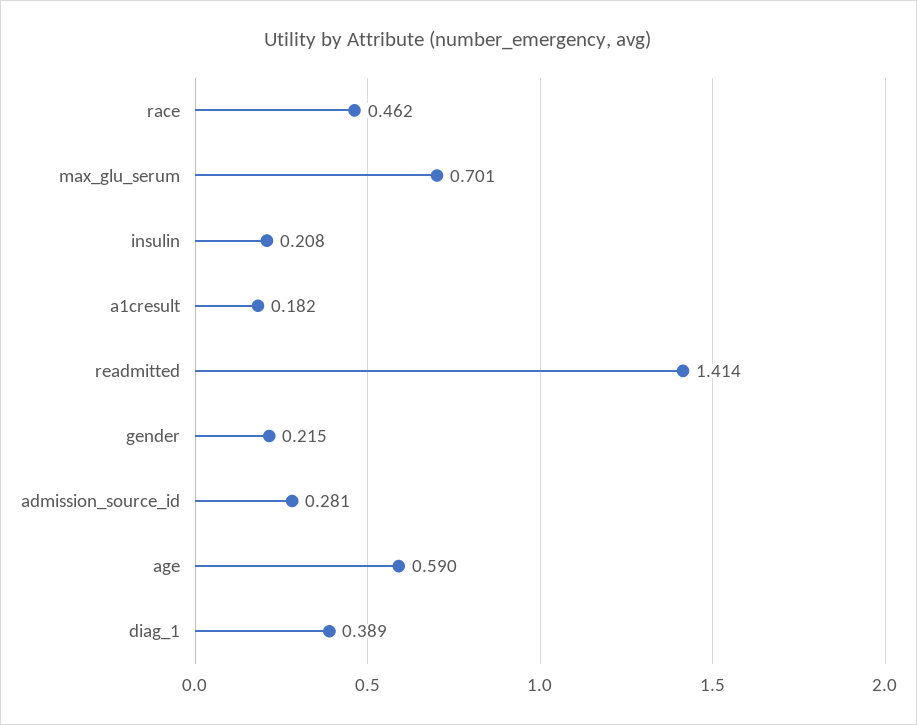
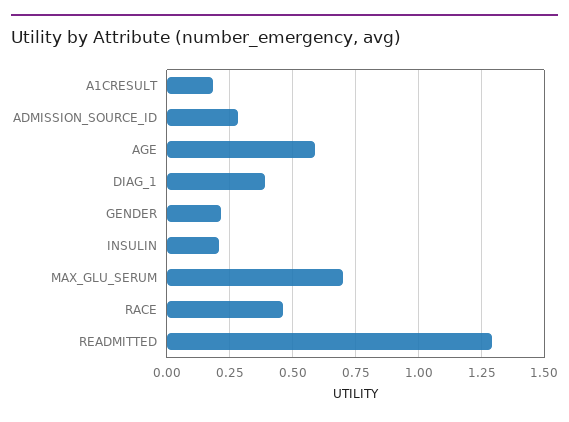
readmitted: 1.414 -> 1.3

